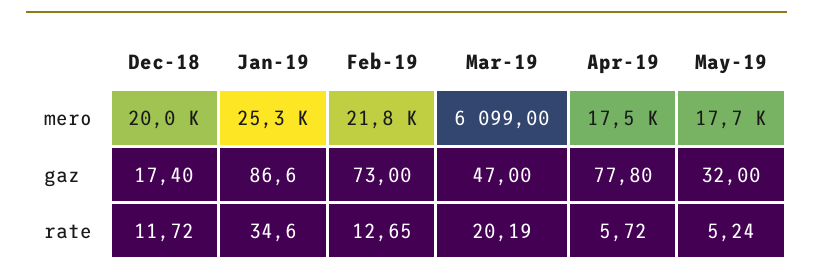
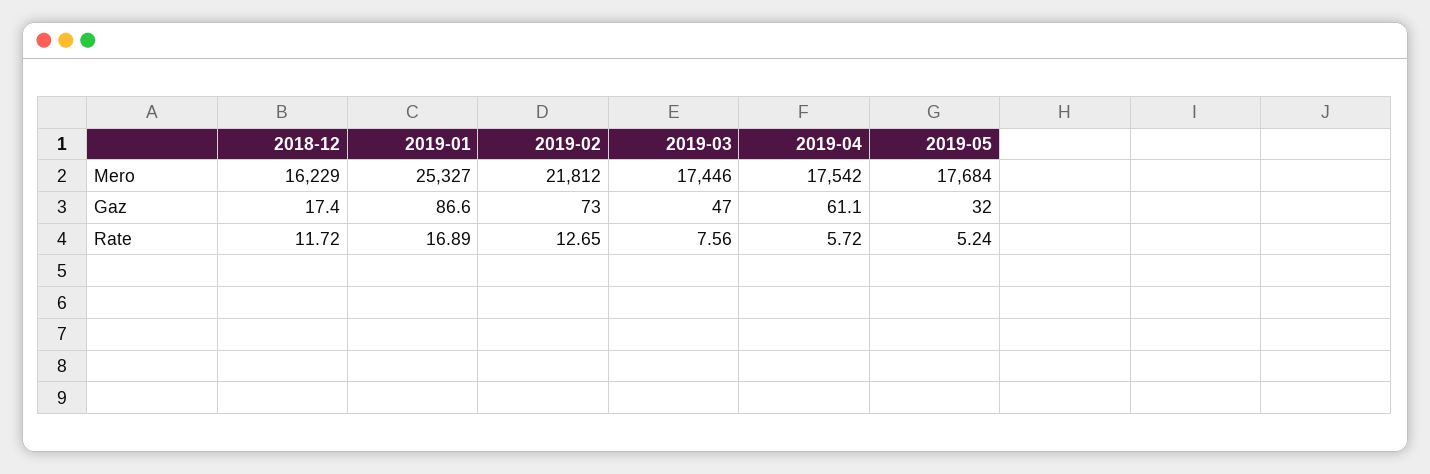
Dec-18, mero: 20000 -> 16229
Mar-19, mero: 6099 -> 17446
Apr-19, gaz: 77.8 -> 61.1
Jan-19, rate: 34.6 -> 16.89
Mar-19, rate: 20.19 -> 7.56

